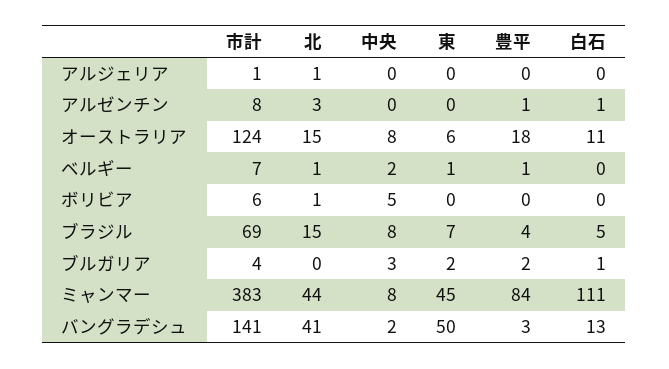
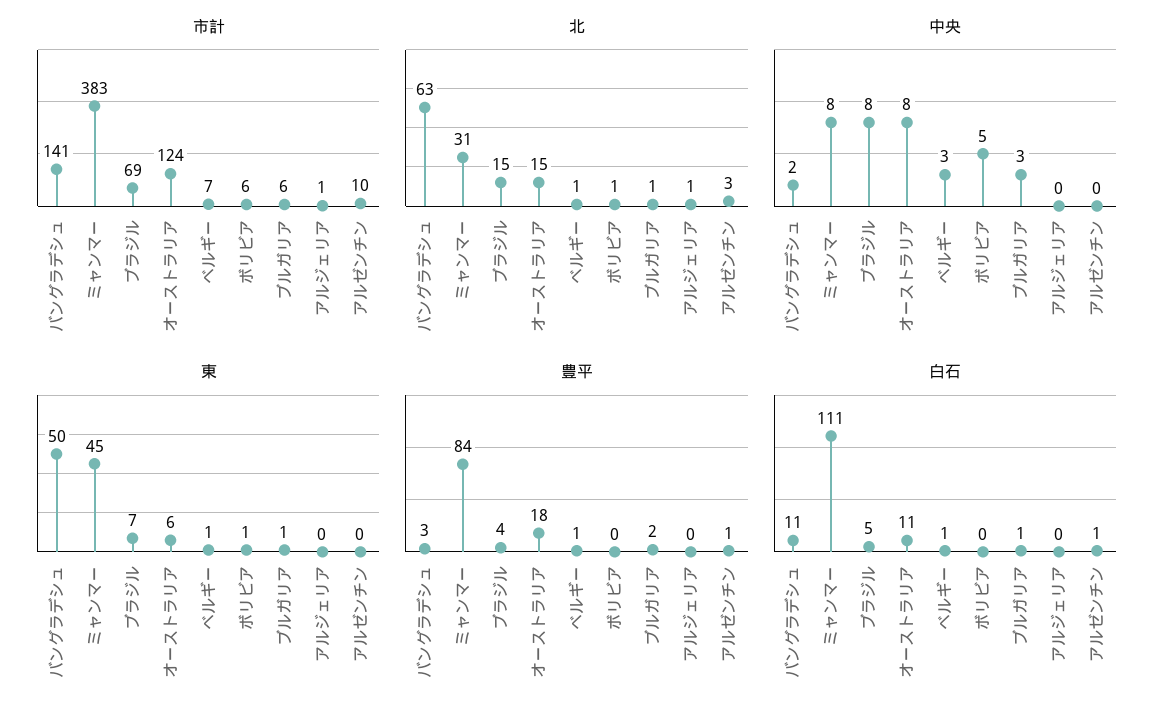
市計, アルゼンチン: 8 -> 10
中央, ベルギー: 2 -> 3
白石, ベルギー: 0 -> 1
東, ボリビア: 0 -> 1
市計, ブルガリア: 4 -> 6
北, ブルガリア: 0 -> 1
東, ブルガリア: 2 -> 1
北, ミャンマー: 44 -> 31
北, バングラデシュ: 41 -> 63
白石, バングラデシュ: 13 -> 11

